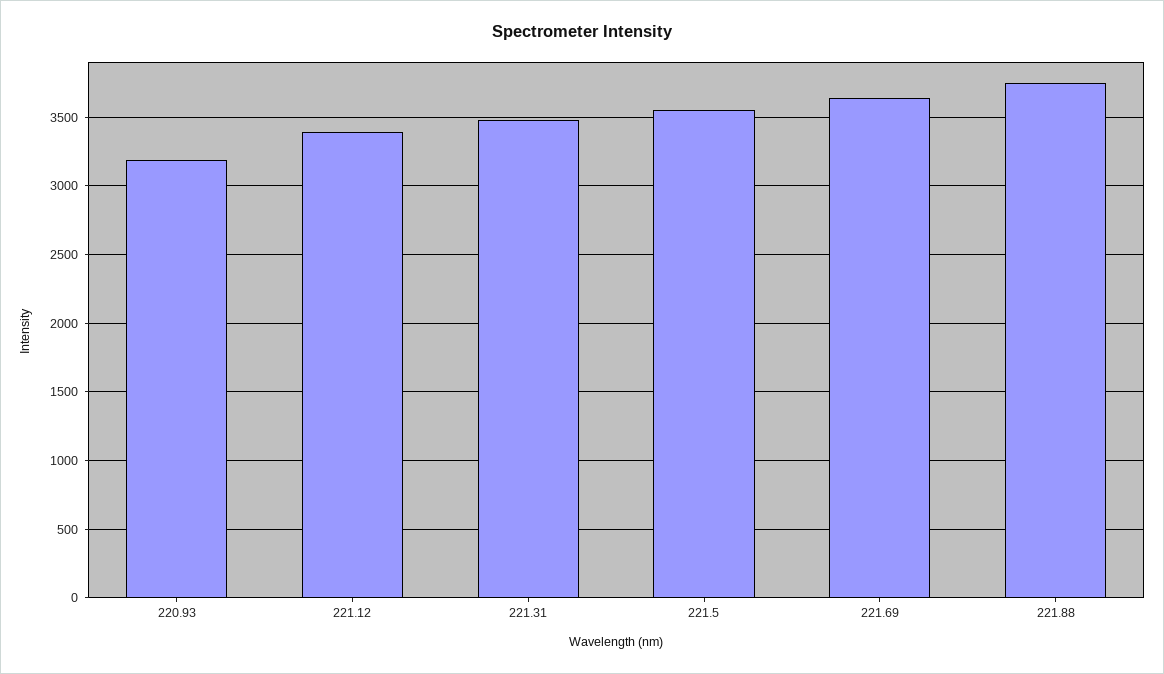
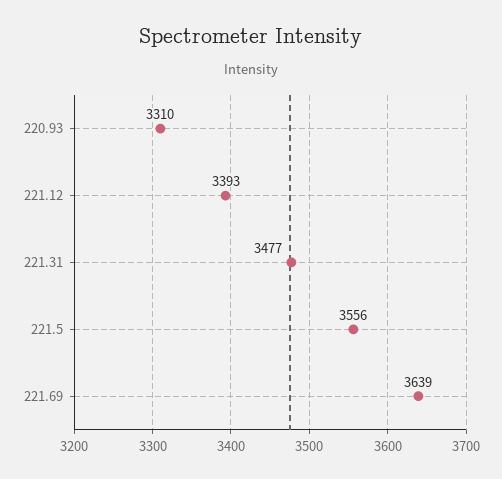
220.93: 3200 -> 3310
221.88: 3750 -> none

